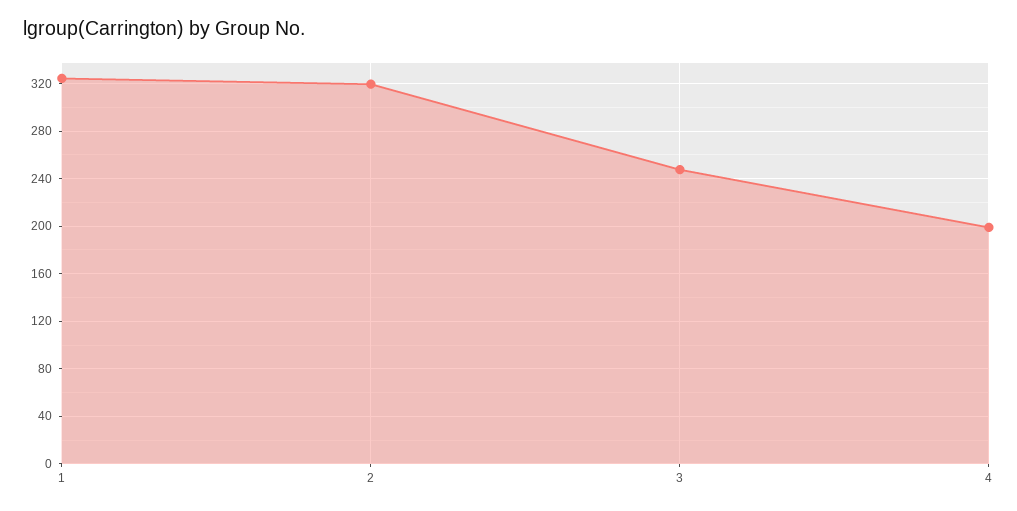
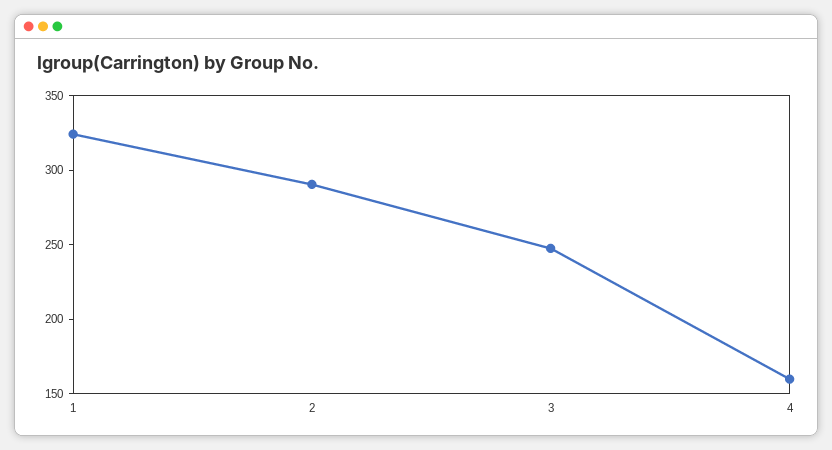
2: 320 -> 290
4: 200 -> 160

